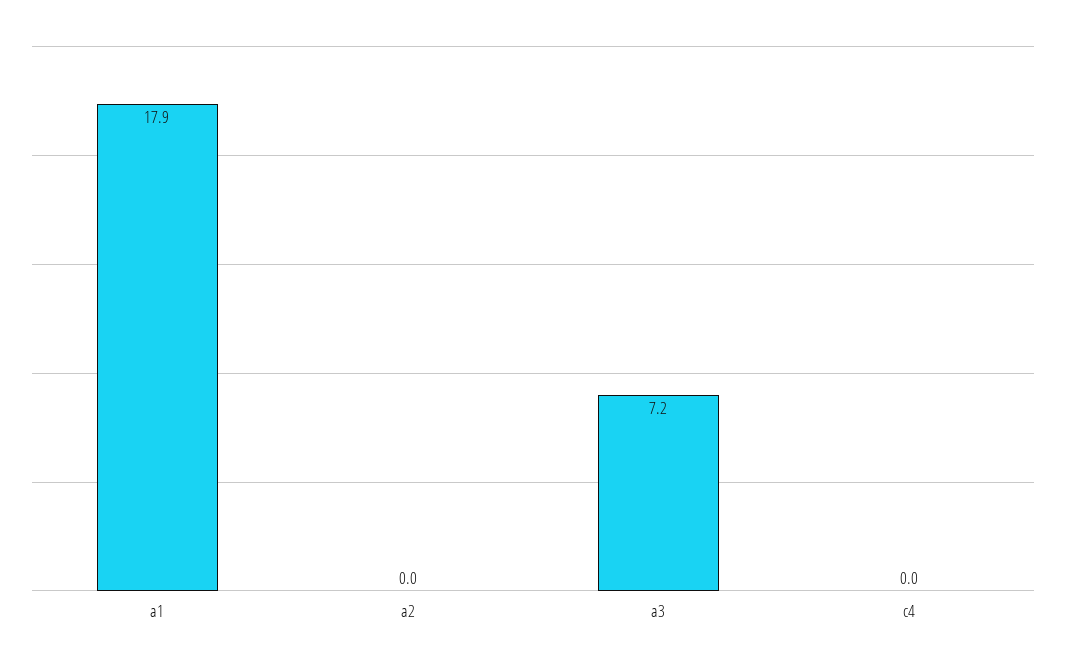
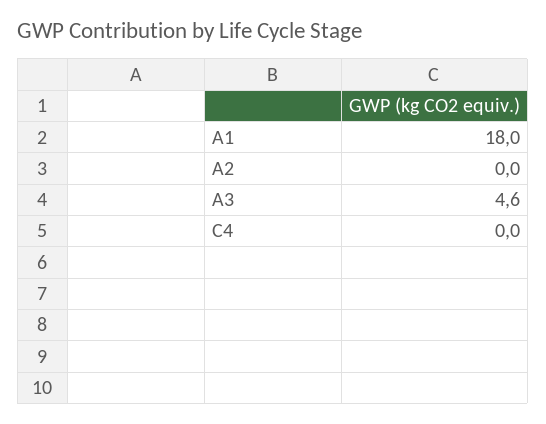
a1: 17.9 -> 18
a3: 7.2 -> 4.6

